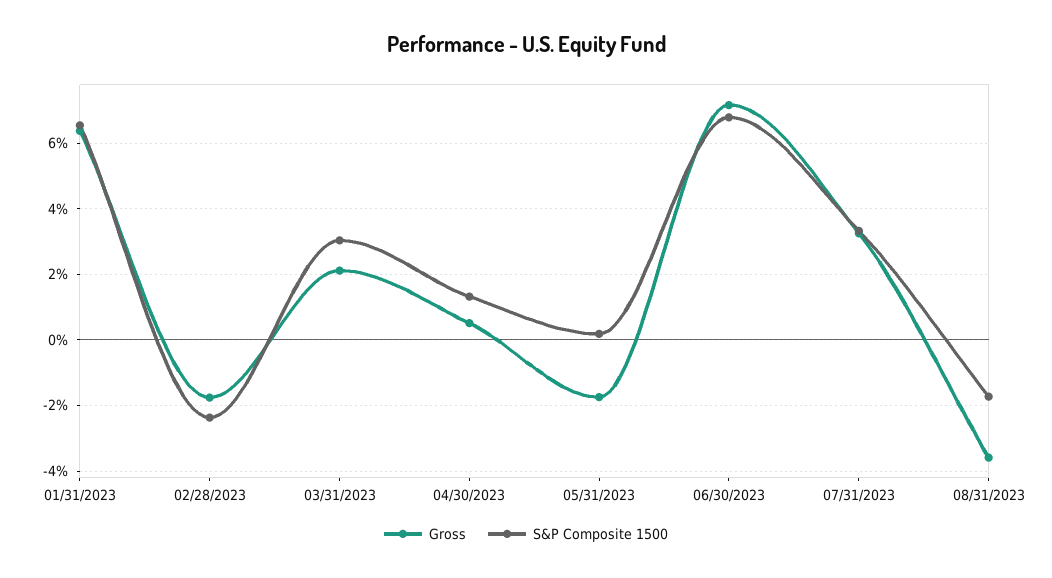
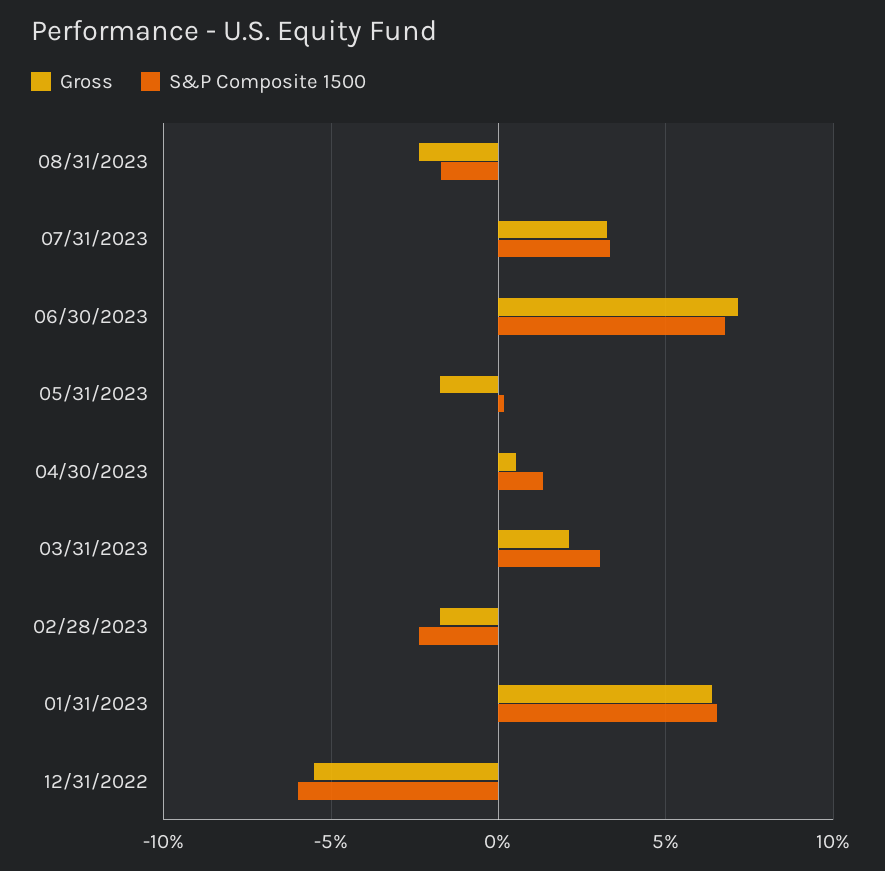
Gross, 08/31/2023: -3.6 -> -2.5
Gross, 12/31/2022: none -> -5.5
S&P Composite 1500, 12/31/2022: none -> -6

